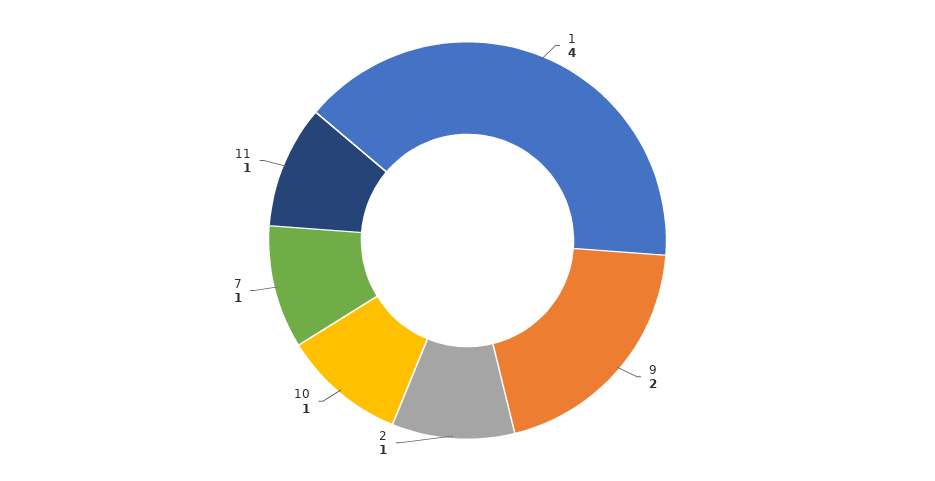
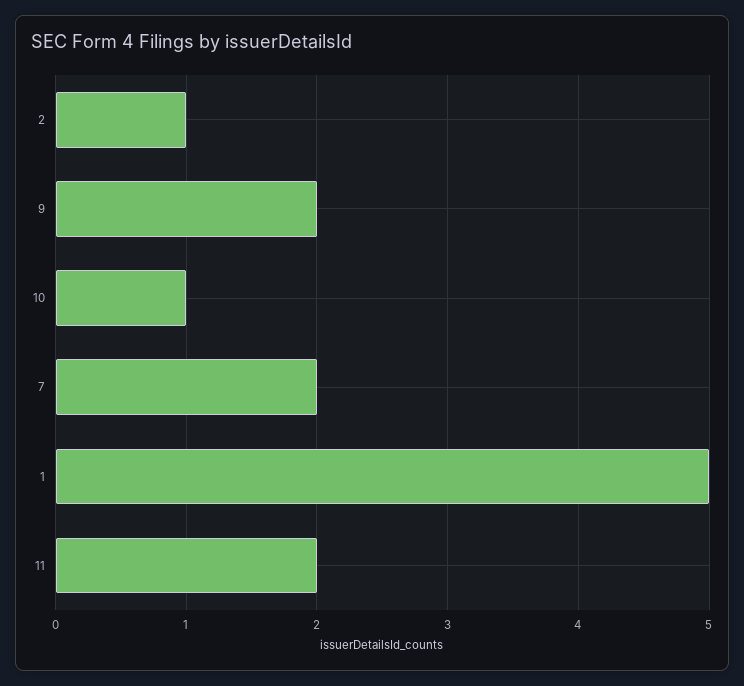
1: 4 -> 5
7: 1 -> 2
11: 1 -> 2

